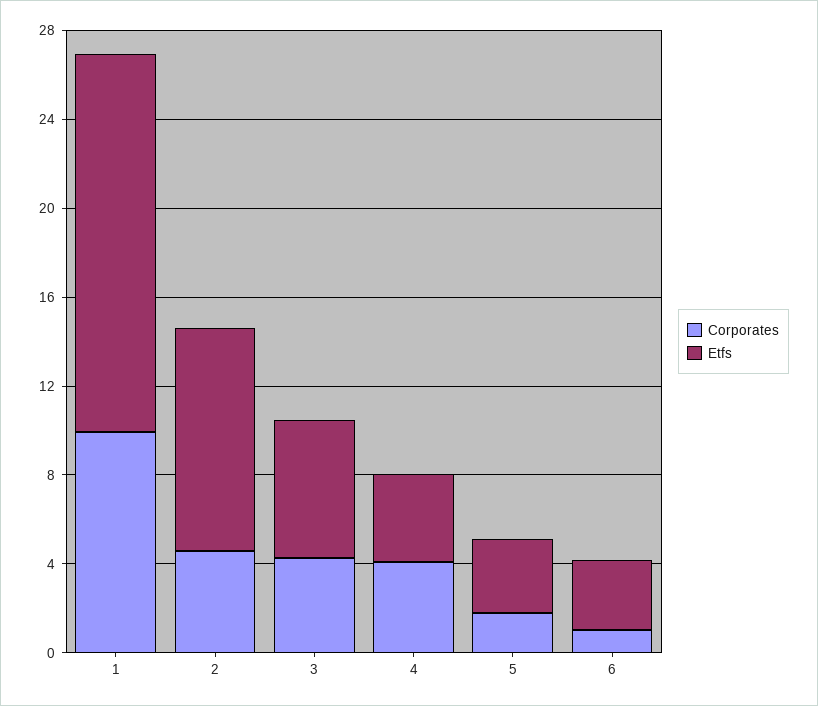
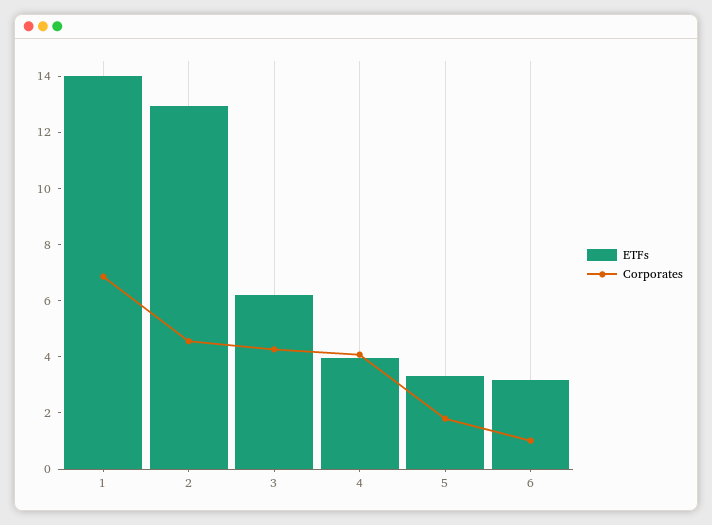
Corporates, 1: 10 -> 7
Etfs, 1: 17 -> 14
Etfs, 2: 10 -> 13

